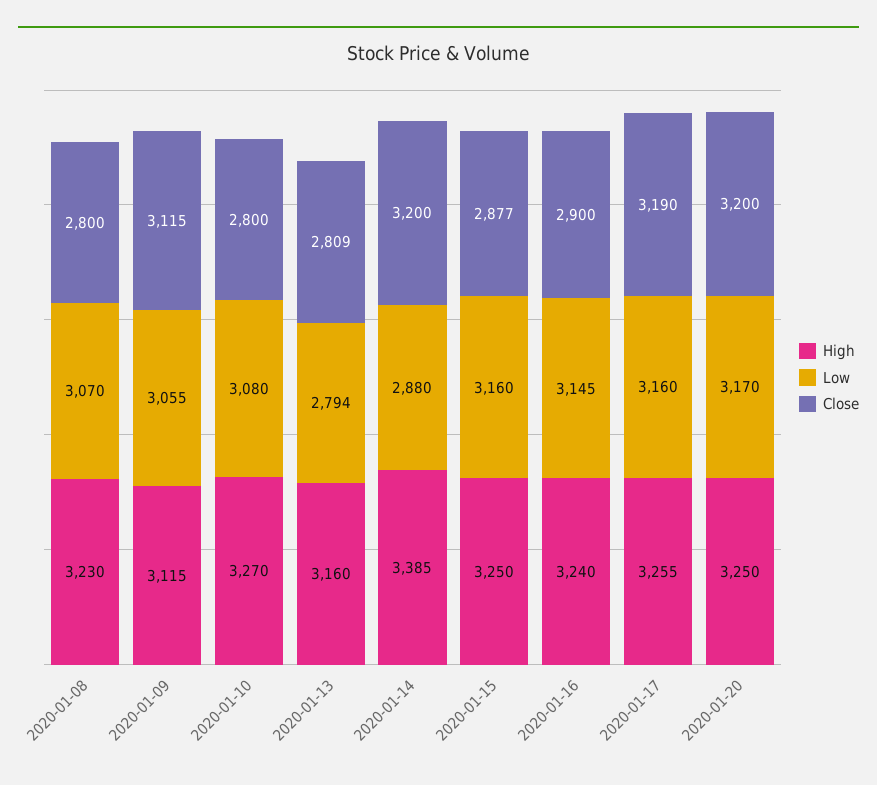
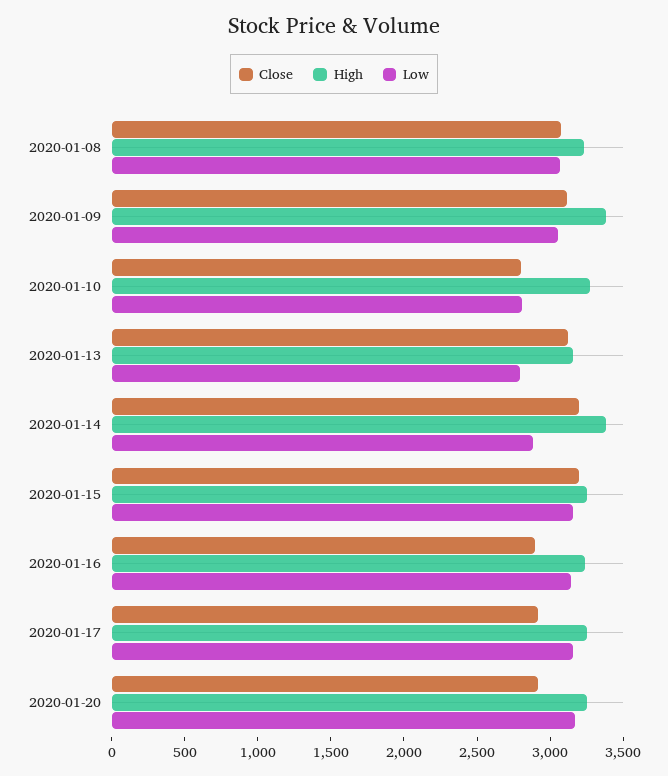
Close, 2020-01-08: 2800 -> 3100
High, 2020-01-09: 3115 -> 3400
Low, 2020-01-10: 3080 -> 2800
Close, 2020-01-13: 2809 -> 3100
Close, 2020-01-15: 2877 -> 3200
Close, 2020-01-17: 3190 -> 2900
Close, 2020-01-20: 3200 -> 2900

